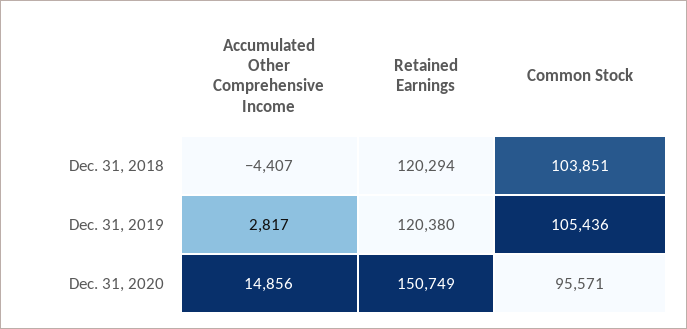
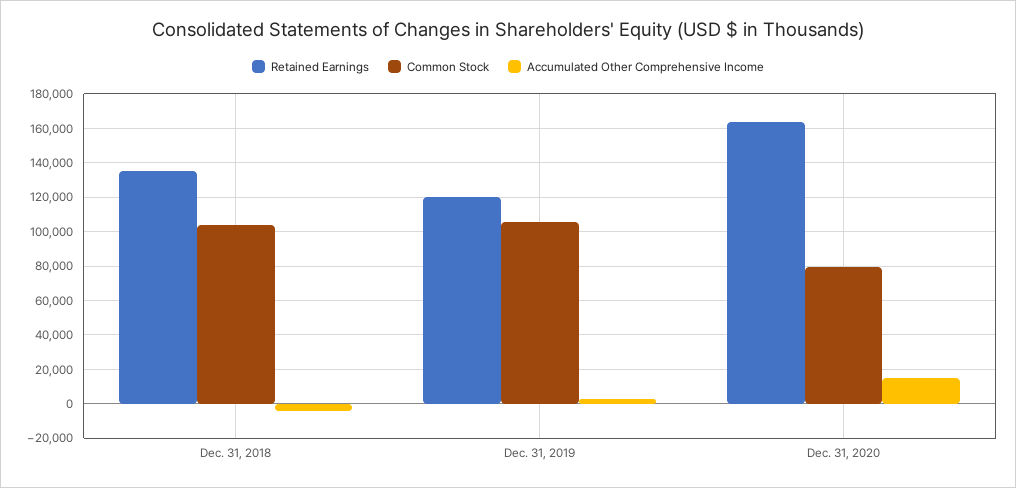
Retained Earnings, Dec. 31, 2018: 120294 -> 135000
Retained Earnings, Dec. 31, 2020: 150749 -> 165000
Common Stock, Dec. 31, 2020: 95571 -> 80000

